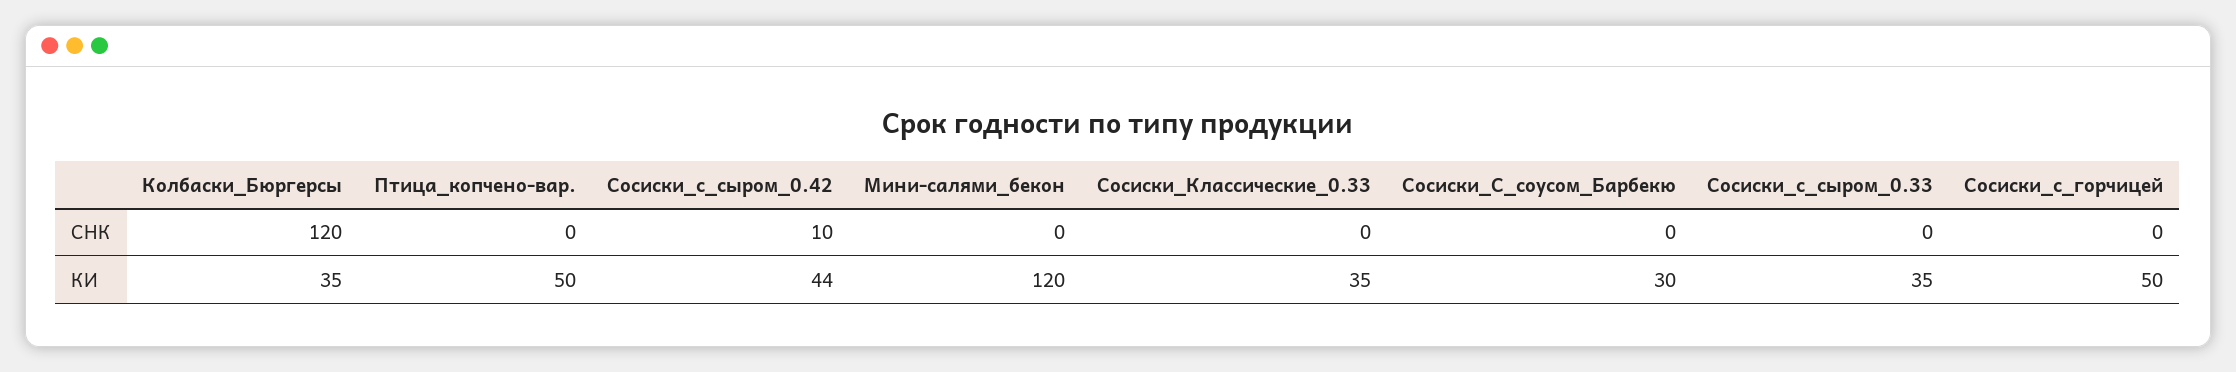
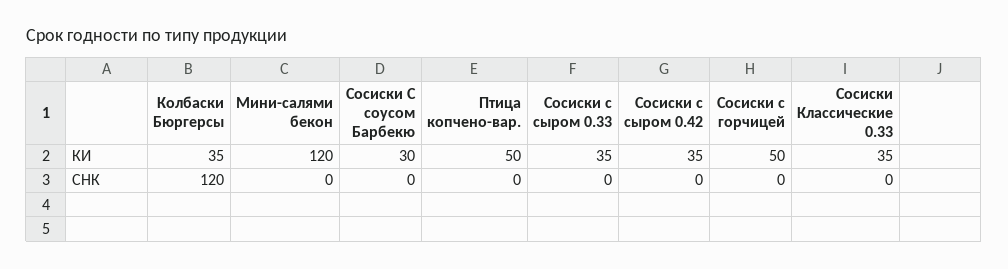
Сосиски_с_сыром_0.42, СНК: 10 -> 0
Сосиски_с_сыром_0.42, КИ: 44 -> 35

